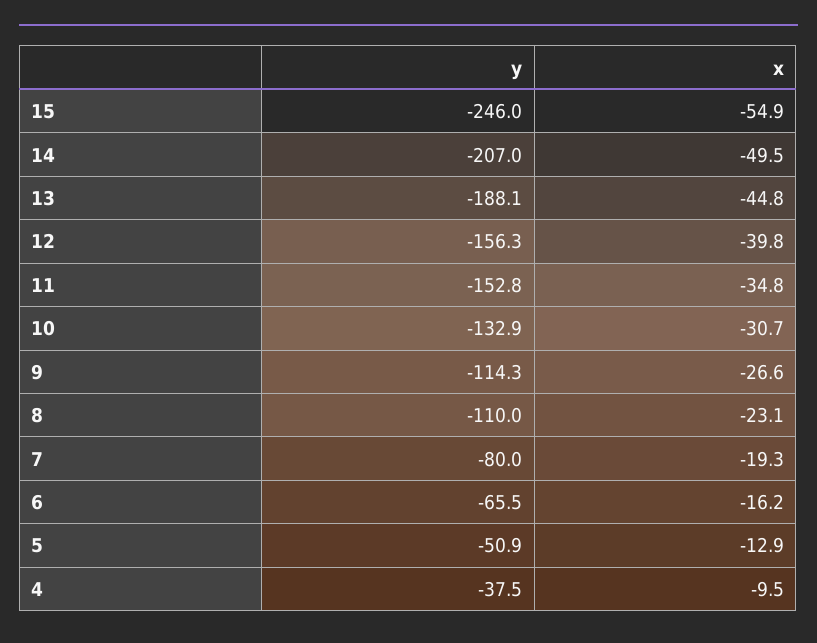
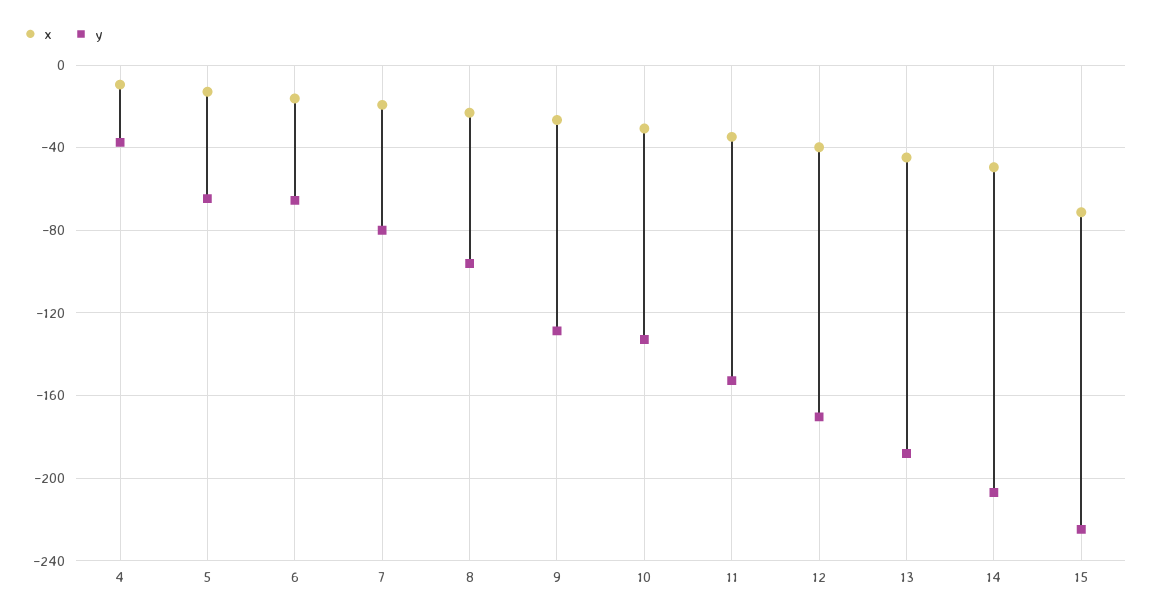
y, 15: -246 -> -225
x, 15: -54.9 -> -70
y, 12: -156.3 -> -170
y, 9: -114.3 -> -130
y, 8: -110 -> -95
y, 5: -50.9 -> -65

